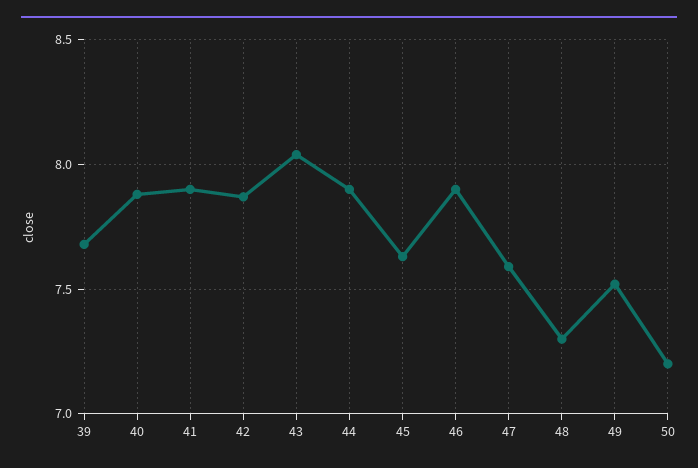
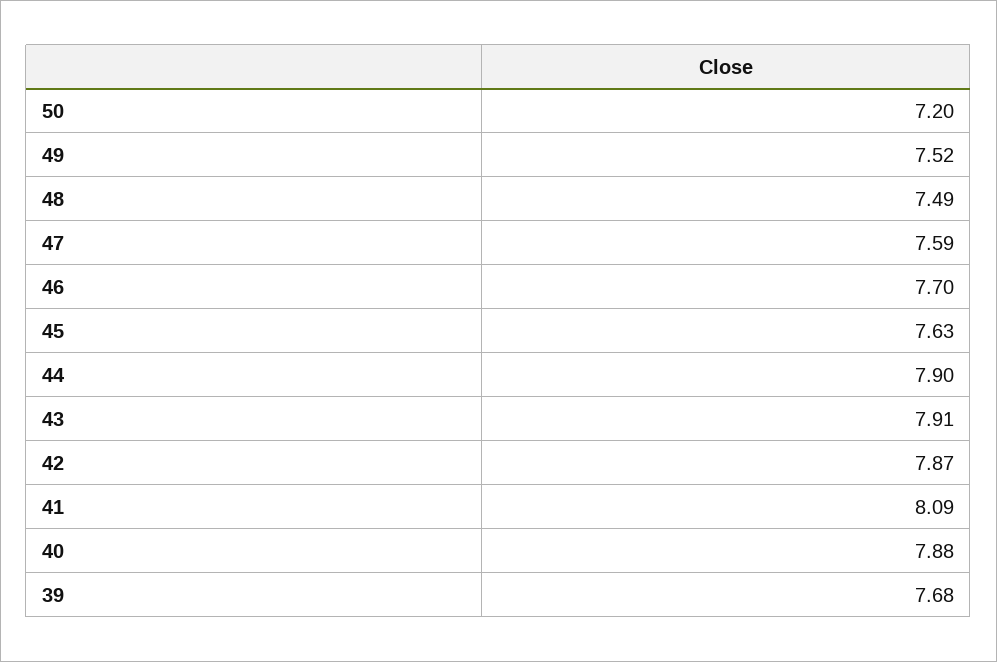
41: 7.9 -> 8.09
43: 8.05 -> 7.91
46: 7.9 -> 7.7
48: 7.3 -> 7.49

